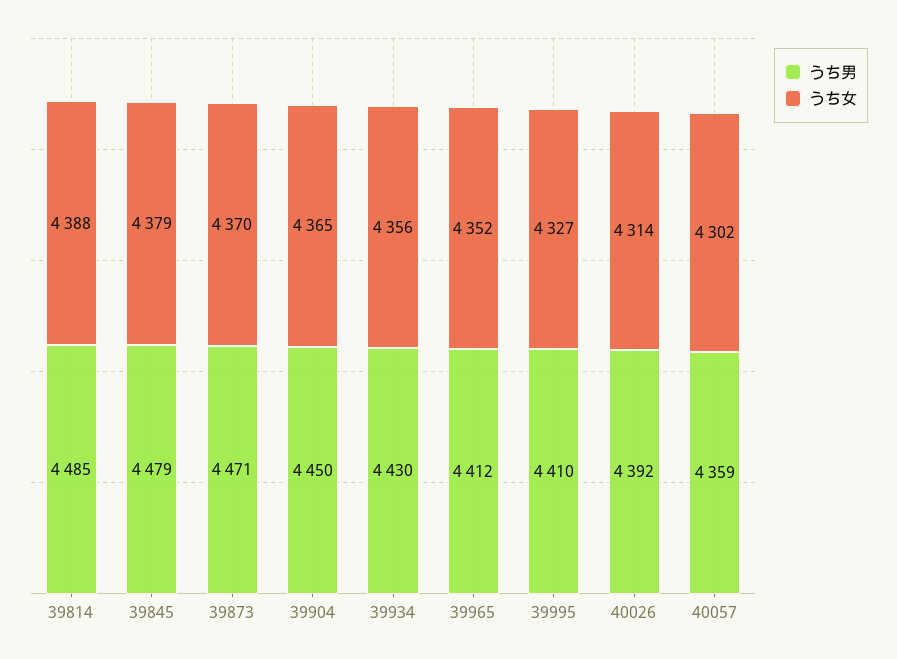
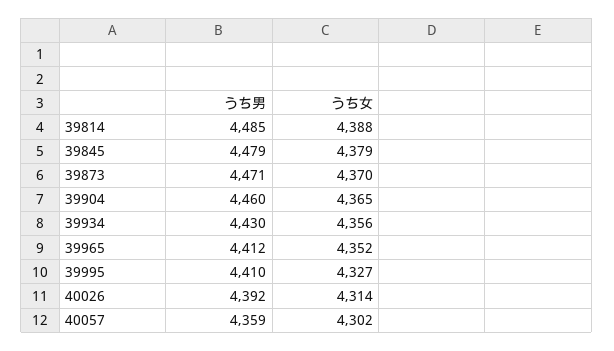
うち男, 39904: 4450 -> 4460

